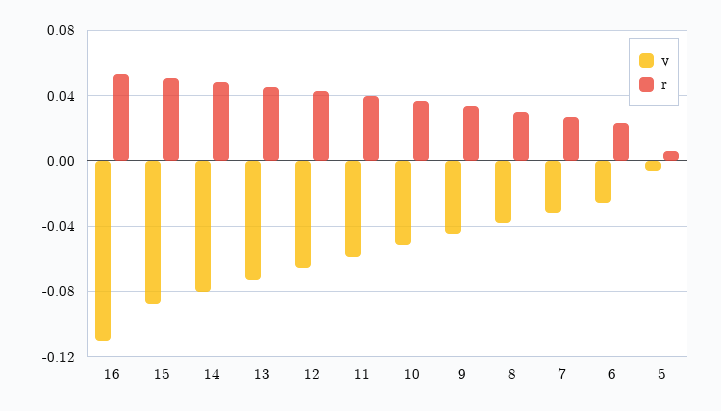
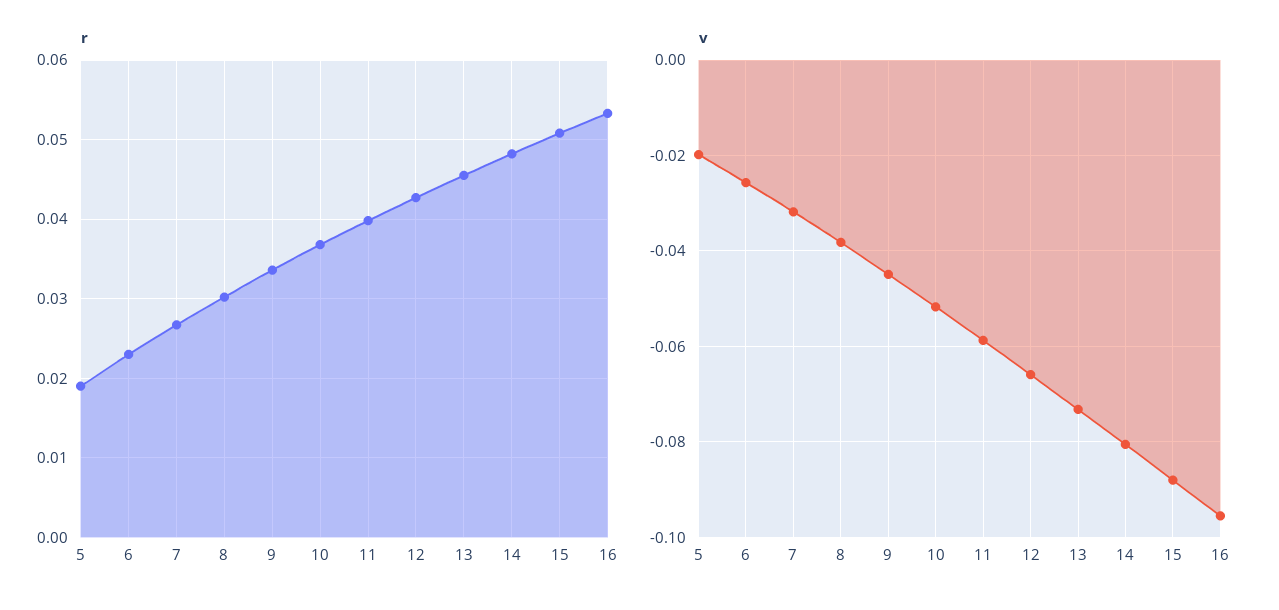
v, 16: -0.11 -> -0.096
v, 5: -0.005 -> -0.02
r, 5: 0.005 -> 0.019

